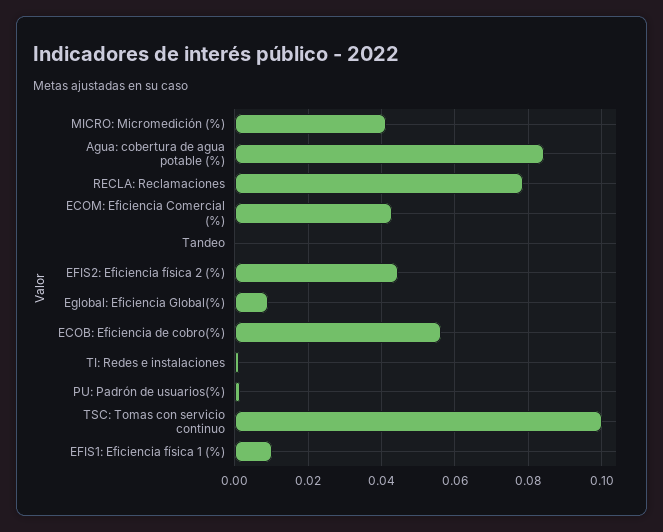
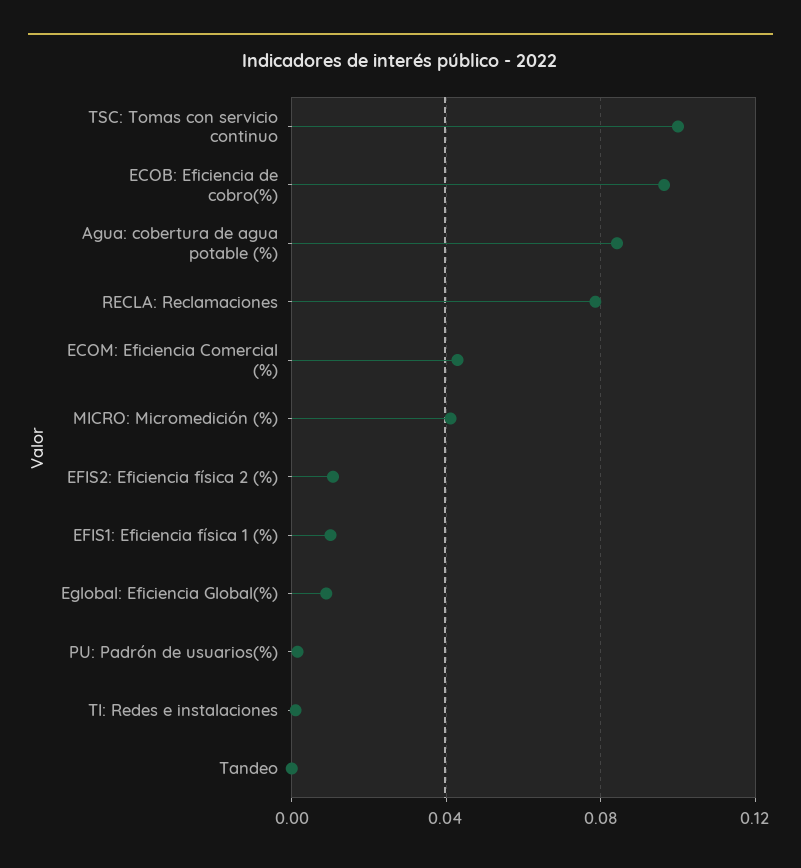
EFIS2: Eficiencia física 2 (%): 0.044 -> 0.01
ECOB: Eficiencia de cobro(%): 0.056 -> 0.095

